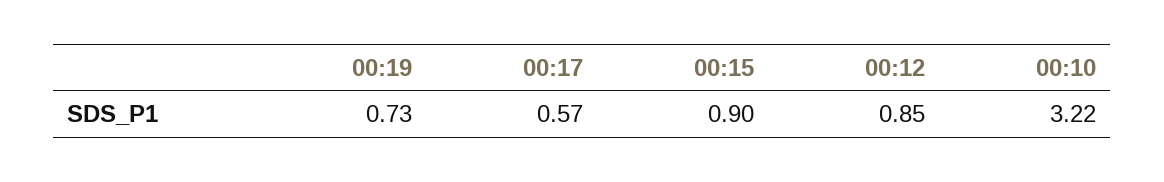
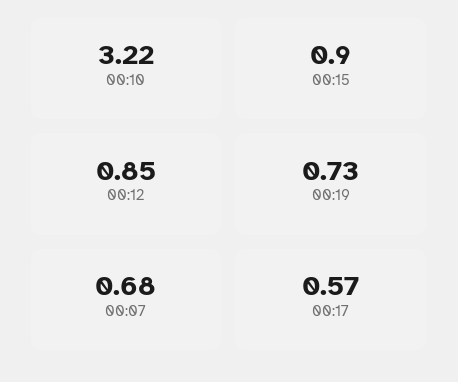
00:07: none -> 0.68

